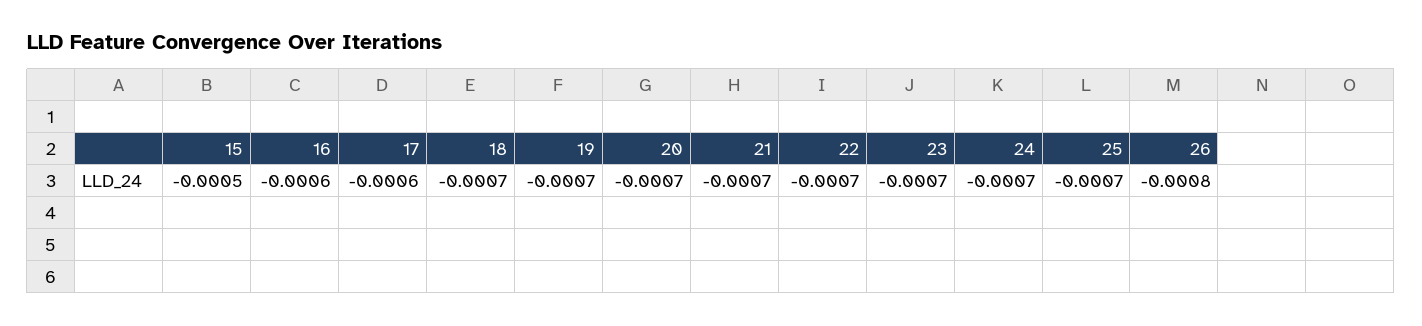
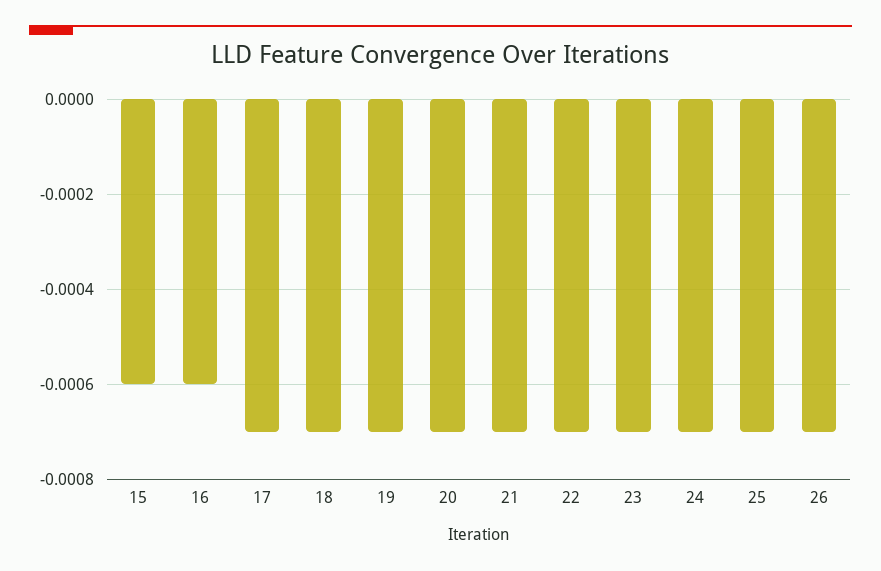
15: -0.0005 -> -0.0006
17: -0.0006 -> -0.0007
26: -0.0008 -> -0.0007

